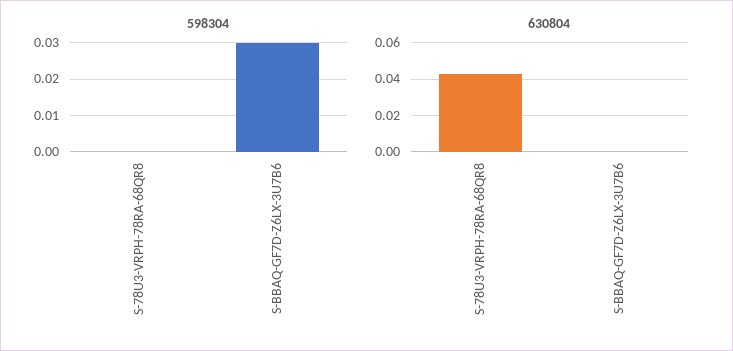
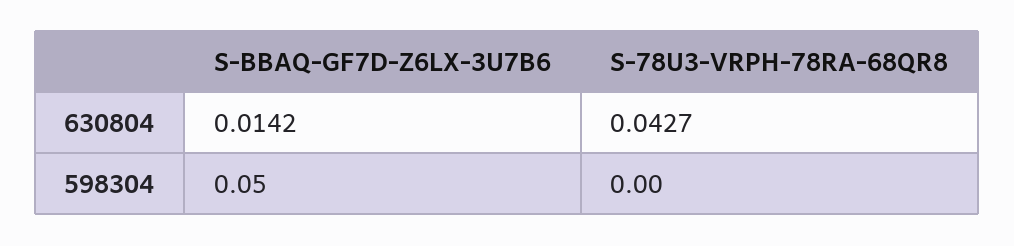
598304, S-BBAQ-GF7D-Z6LX-3U7B6: 0.03 -> 0.05
630804, S-BBAQ-GF7D-Z6LX-3U7B6: 0 -> 0.0142

